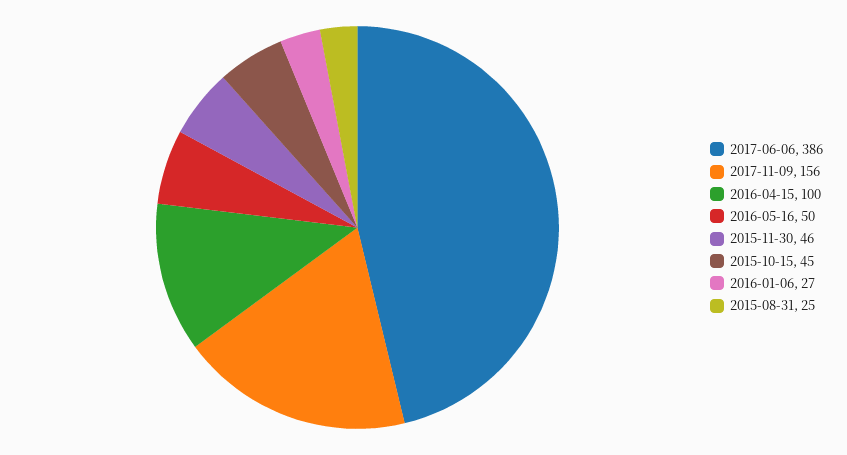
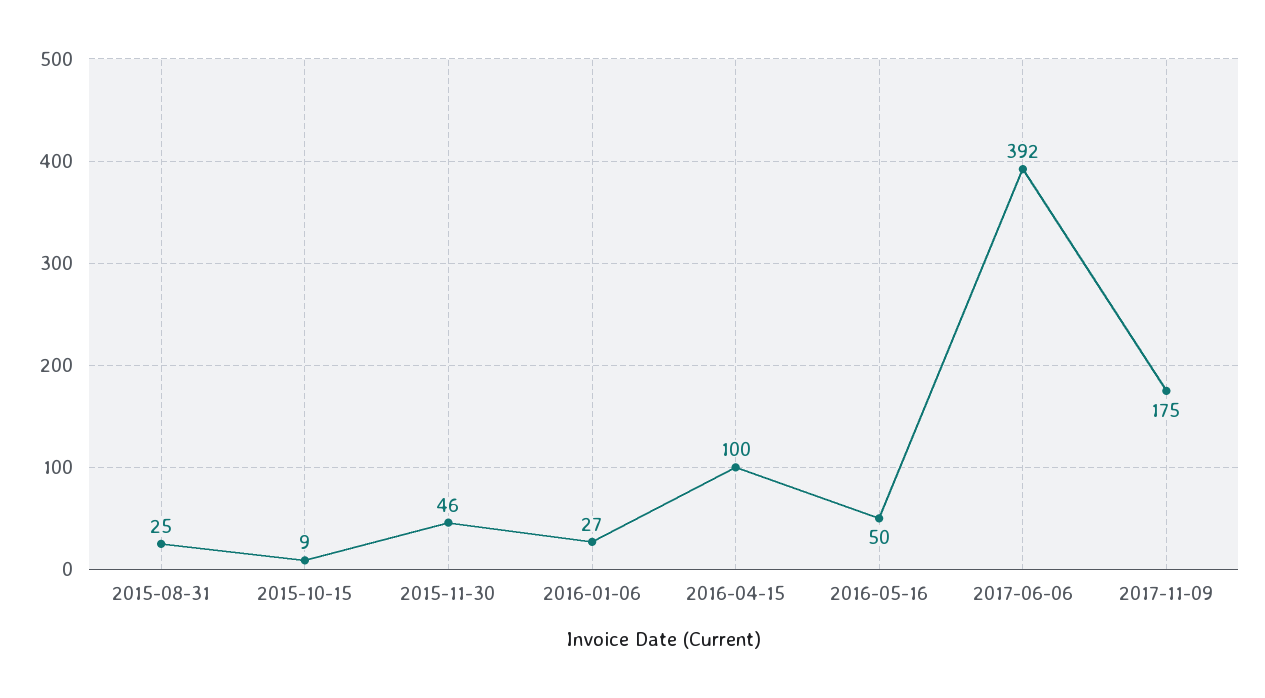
2017-06-06: 386 -> 392
2017-11-09: 156 -> 175
2015-10-15: 45 -> 9

